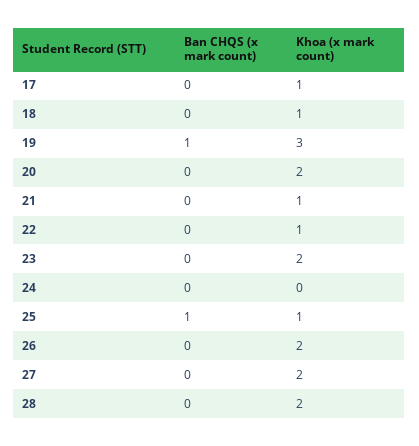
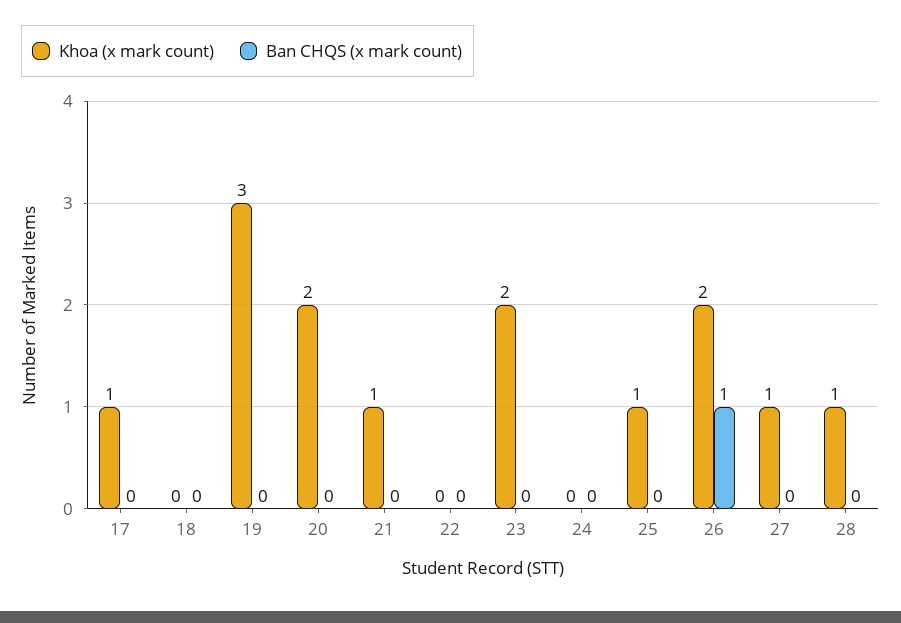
Khoa (x mark count), 18: 1 -> 0
Ban CHQS (x mark count), 19: 1 -> 0
Khoa (x mark count), 22: 1 -> 0
Ban CHQS (x mark count), 25: 1 -> 0
Ban CHQS (x mark count), 26: 0 -> 1
Khoa (x mark count), 27: 2 -> 1
Khoa (x mark count), 28: 2 -> 1

